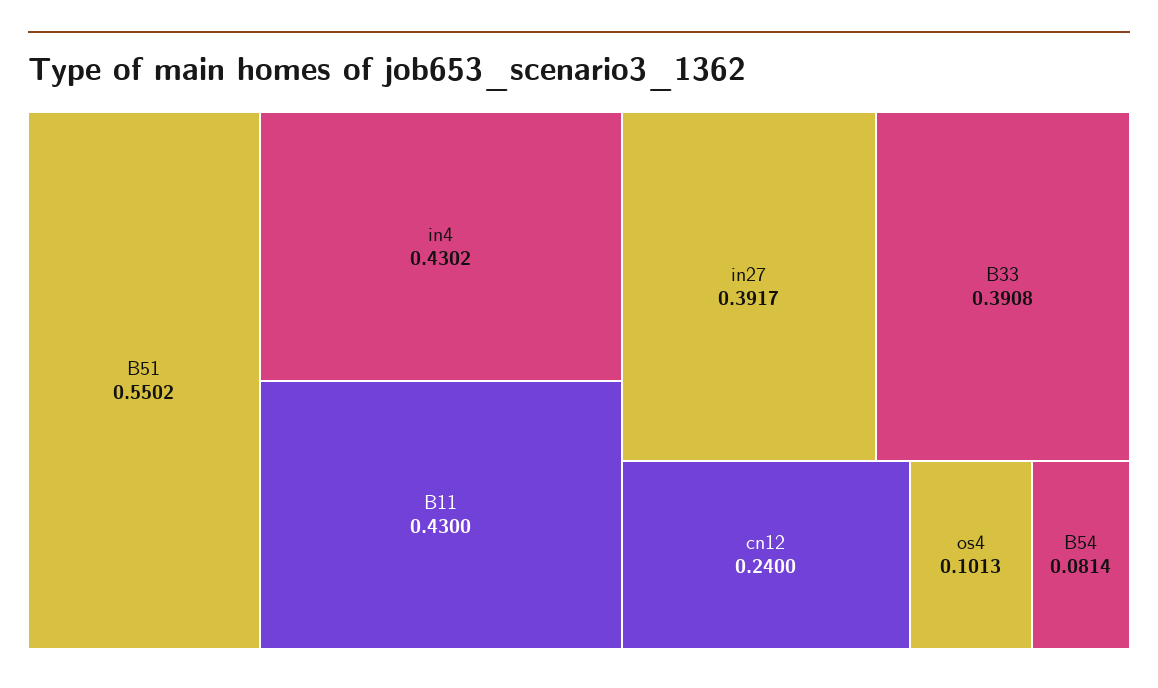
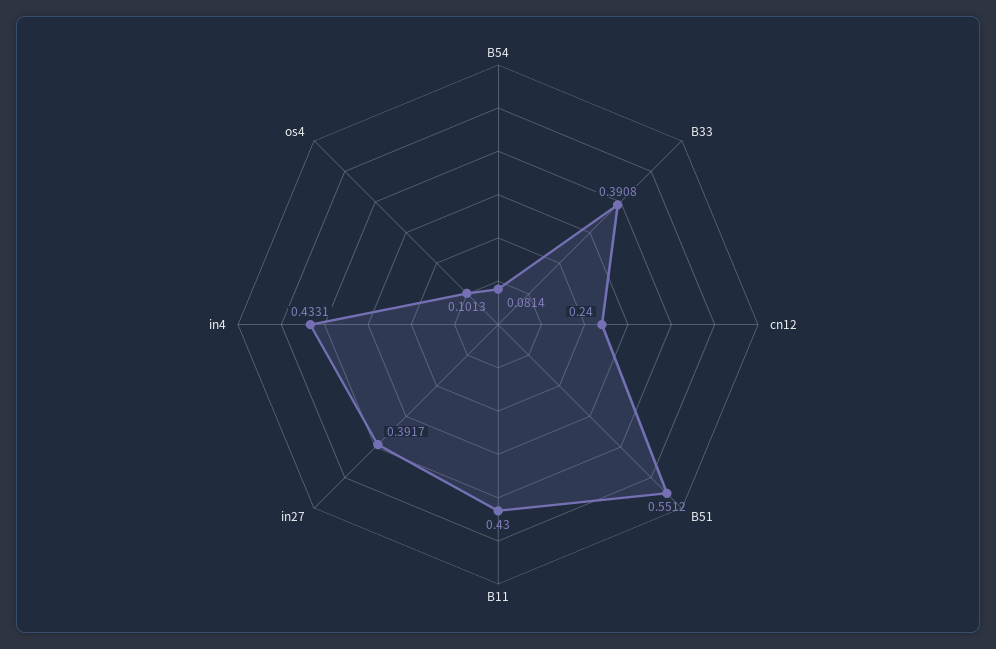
B51: 0.5502 -> 0.5512
in4: 0.4302 -> 0.4331

